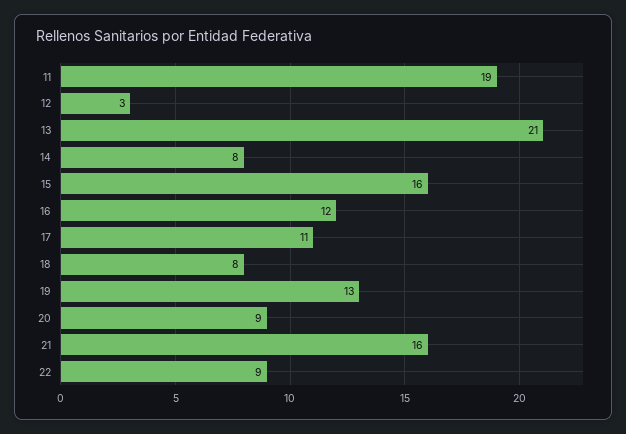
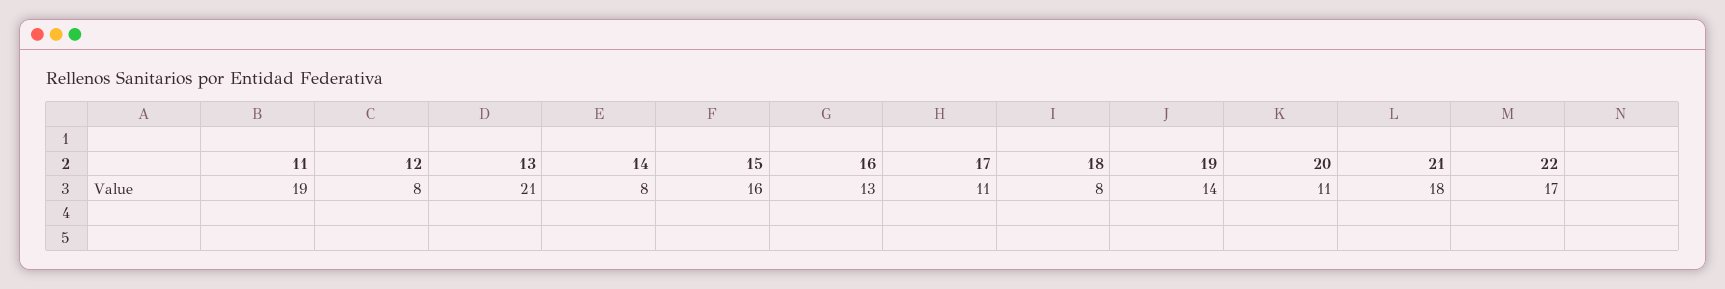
12: 3 -> 8
16: 12 -> 13
19: 13 -> 14
20: 9 -> 11
21: 16 -> 18
22: 9 -> 17

